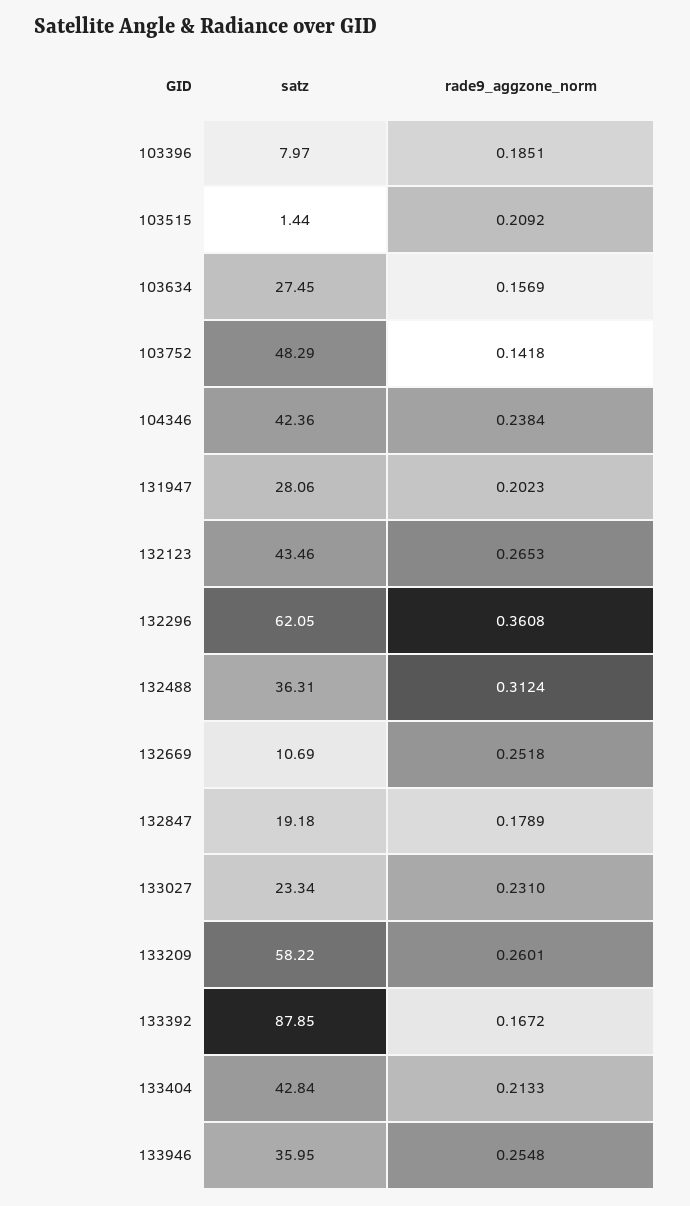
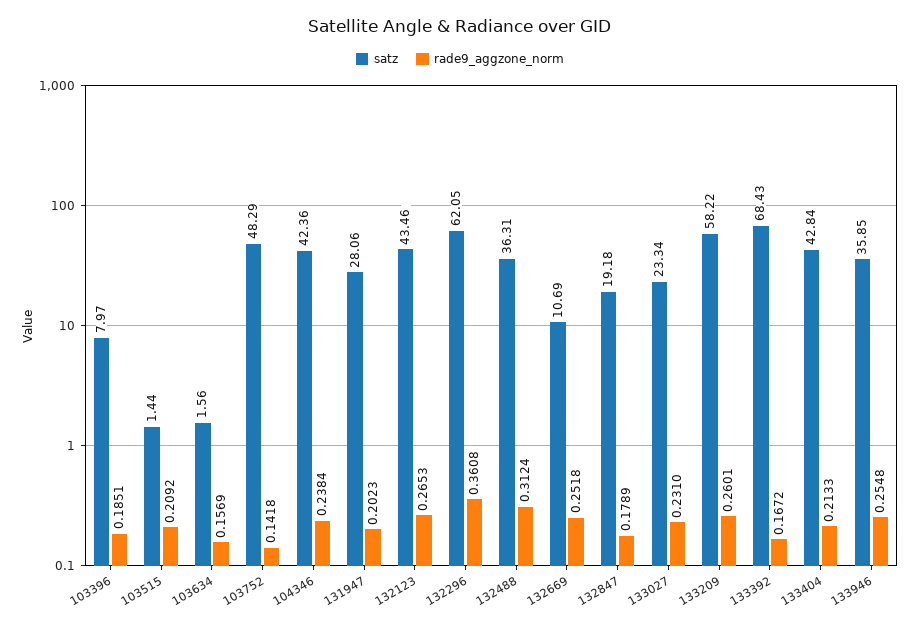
satz, 103634: 27.45 -> 1.56
satz, 133392: 87.85 -> 68.43
satz, 133946: 35.95 -> 35.85

